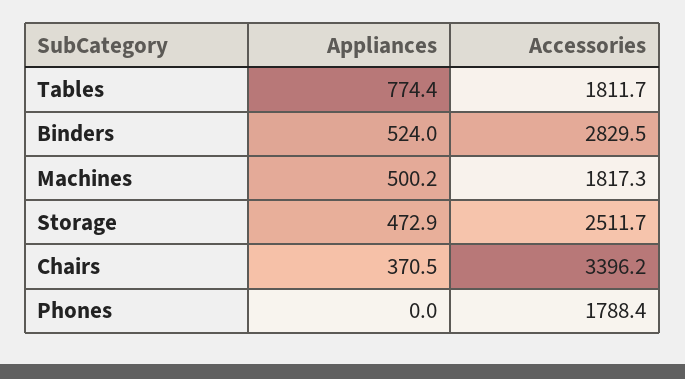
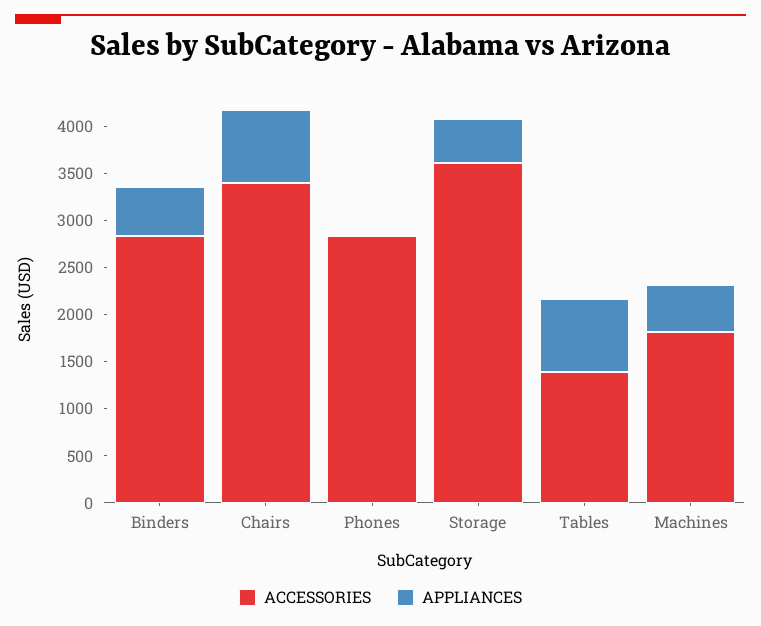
Accessories, Tables: 1811.7 -> 1400
Accessories, Storage: 2511.7 -> 3600
Appliances, Chairs: 370.5 -> 800
Accessories, Phones: 1788.4 -> 2800

